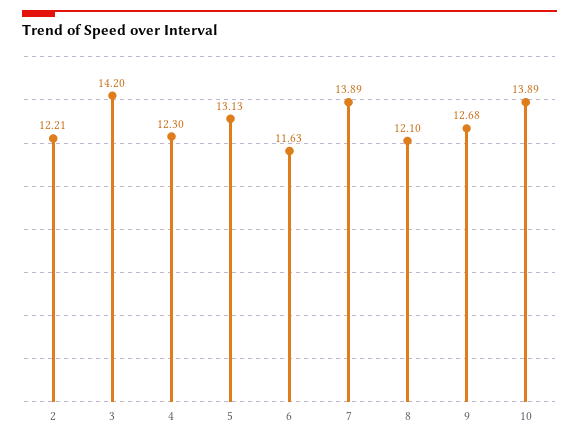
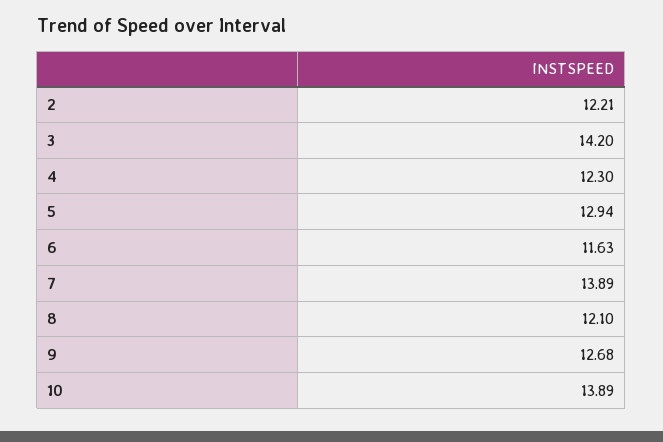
5: 13.13 -> 12.94

